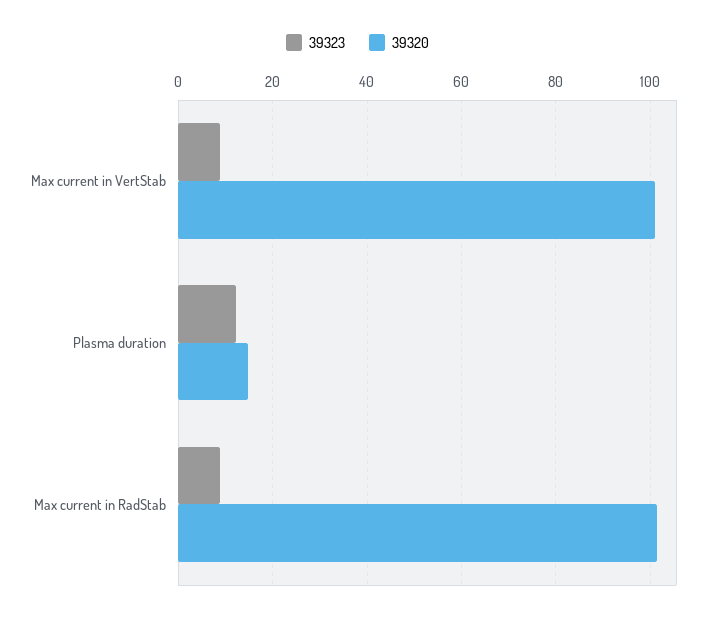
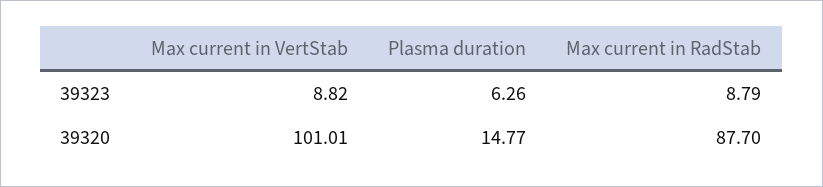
39323, Plasma duration: 12 -> 6.26
39320, Max current in RadStab: 102 -> 87.7

